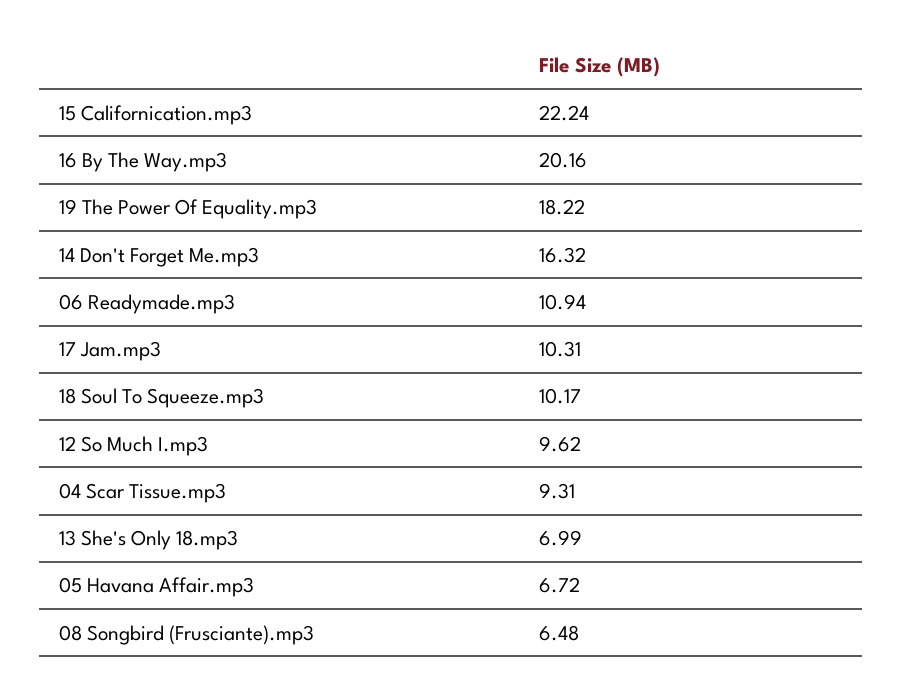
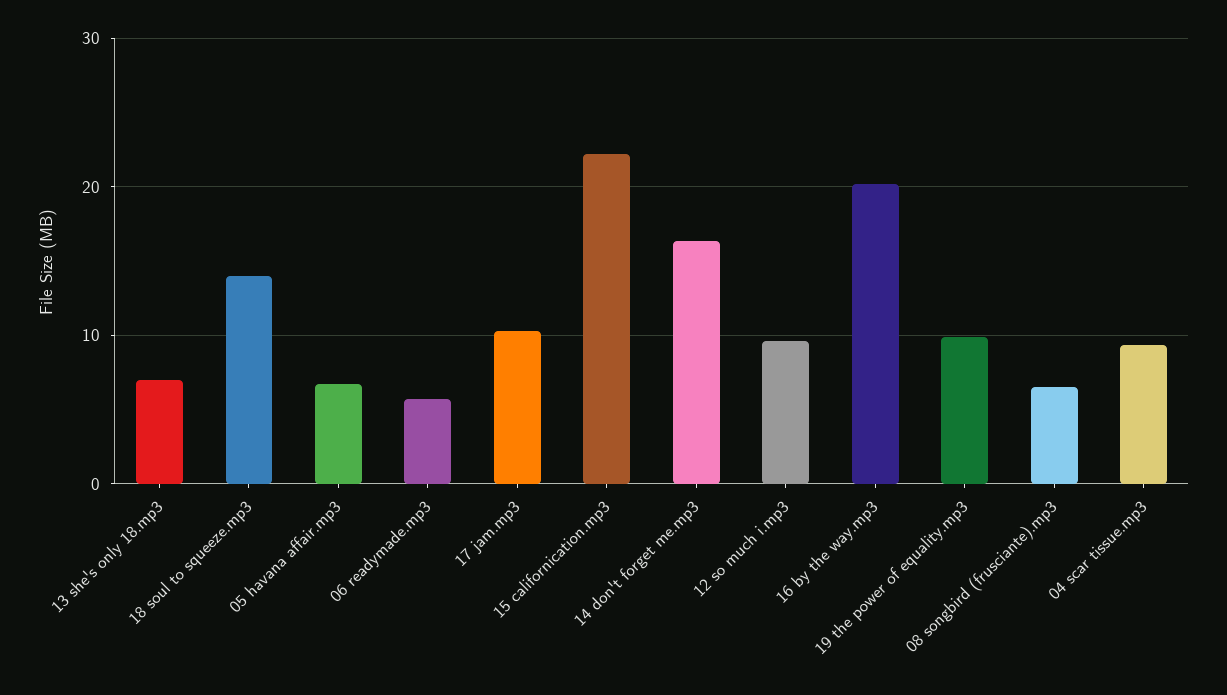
19 The Power Of Equality.mp3: 18.22 -> 10
06 Readymade.mp3: 10.94 -> 6
18 Soul To Squeeze.mp3: 10.17 -> 14

